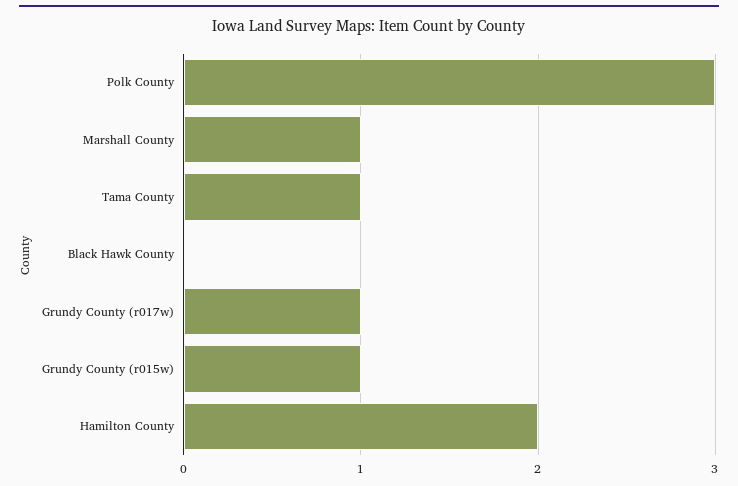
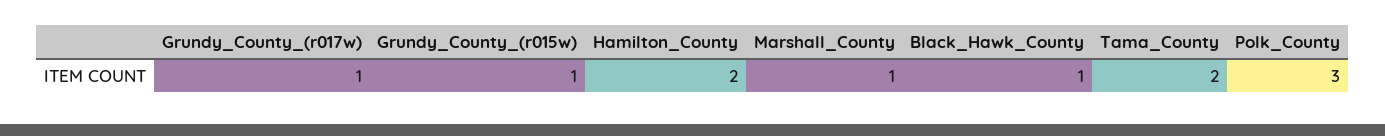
Tama County: 1 -> 2
Black Hawk County: 0 -> 1

